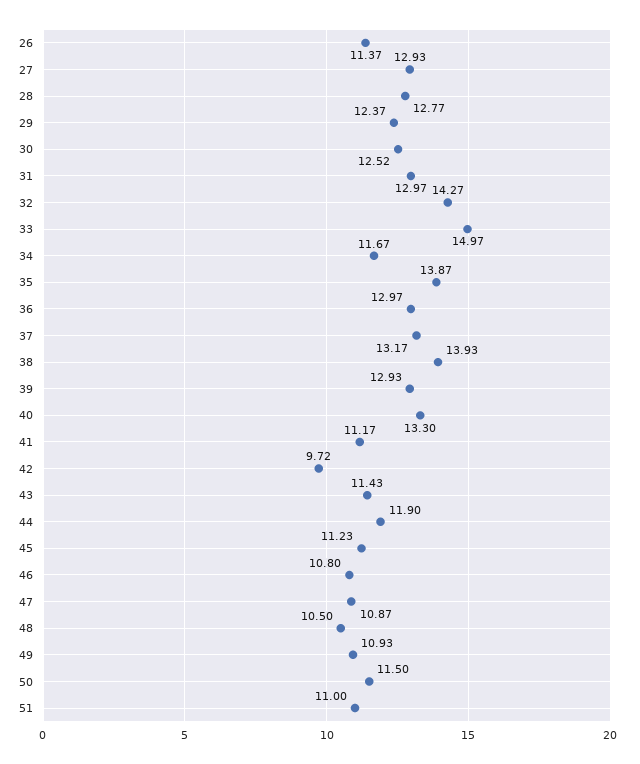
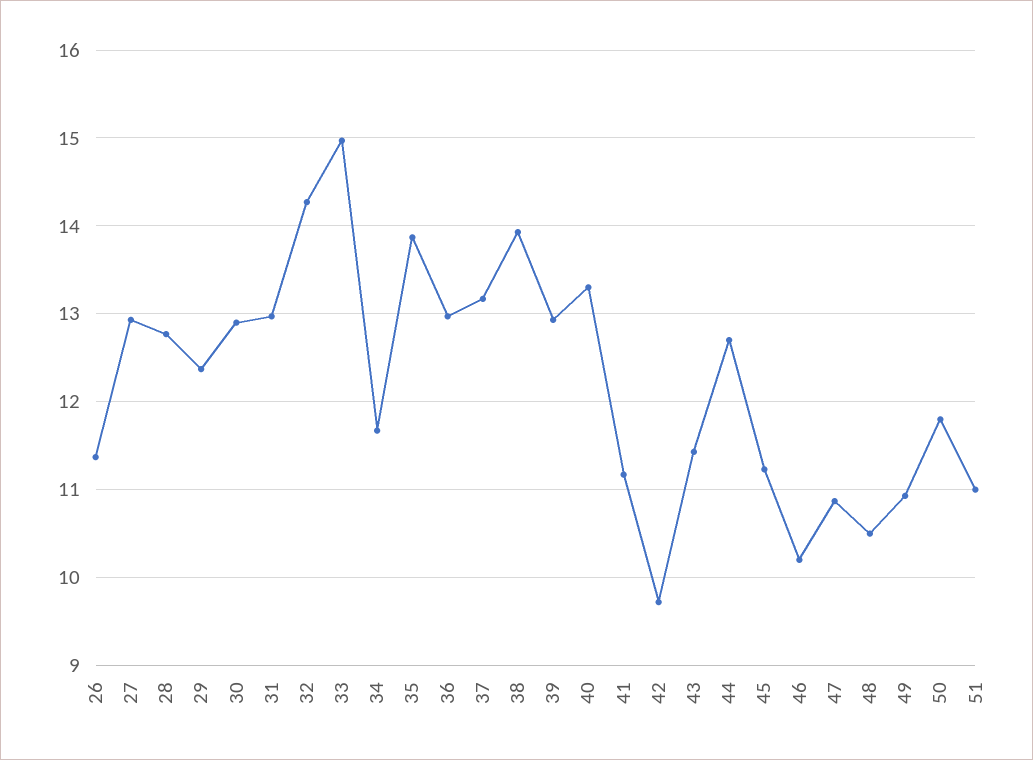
30: 12.52 -> 12.9
44: 11.9 -> 12.7
46: 10.8 -> 10.2
50: 11.5 -> 11.8

